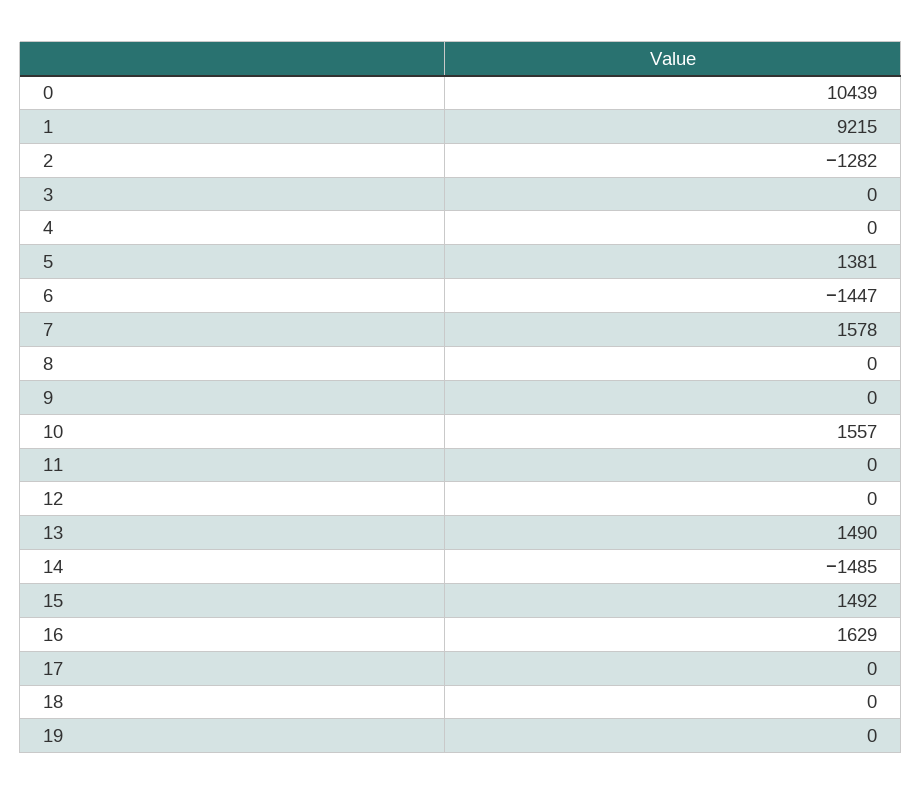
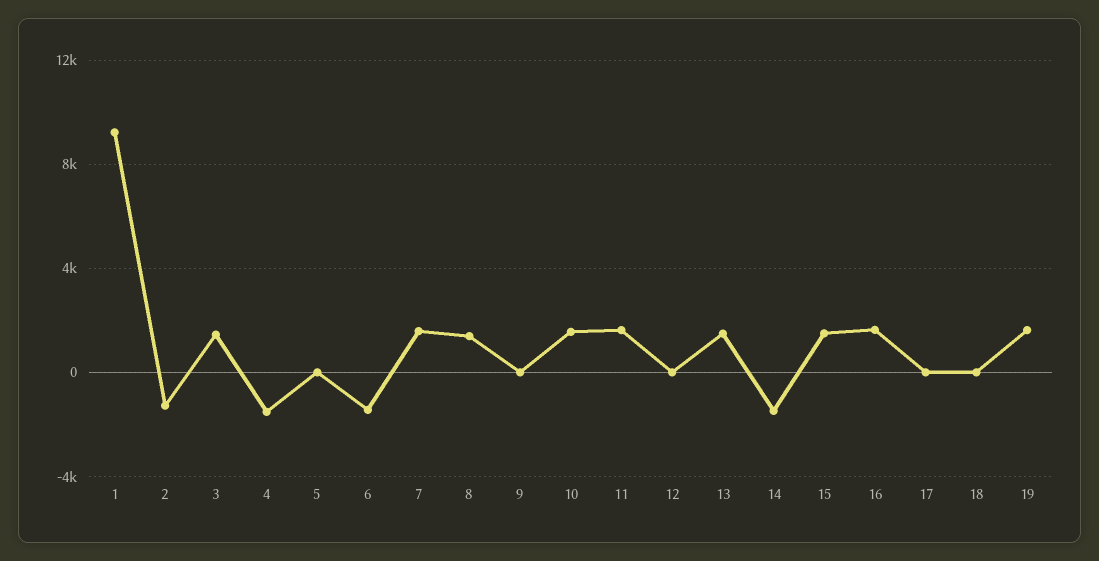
0: 10439 -> none
3: 0 -> 1500
4: 0 -> -1500
5: 1381 -> 0
8: 0 -> 1500
11: 0 -> 1500
19: 0 -> 1500

